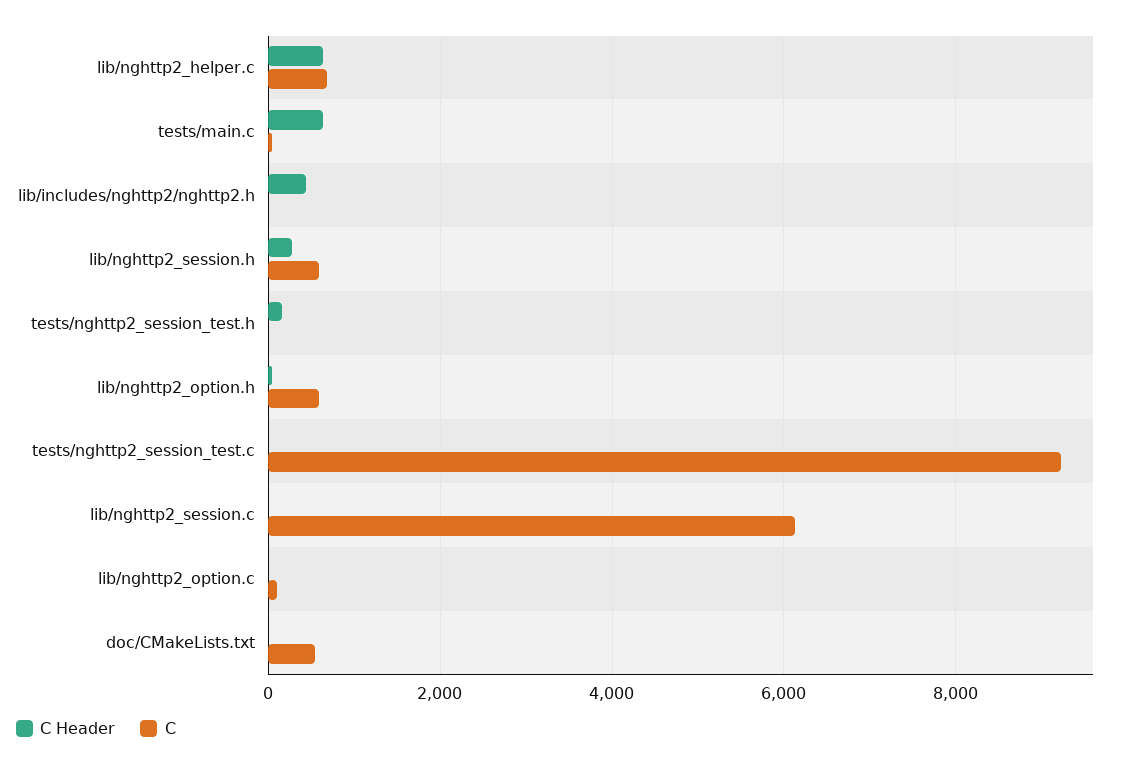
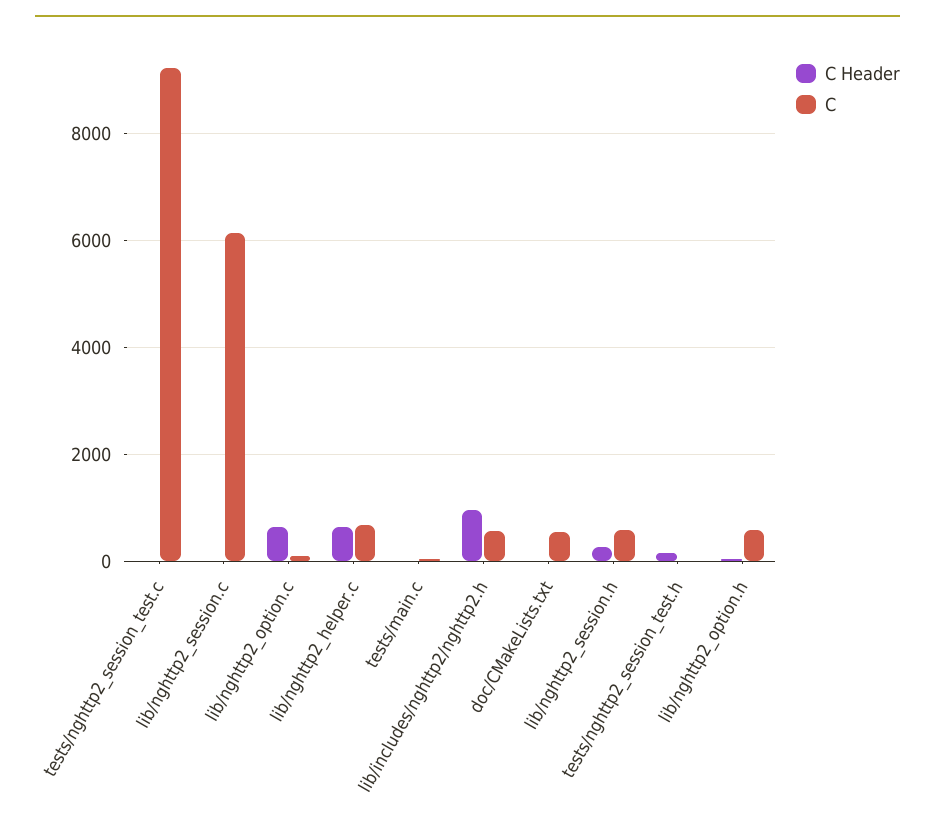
C Header, tests/main.c: 600 -> 0
C Header, lib/includes/nghttp2/nghttp2.h: 400 -> 1000
C, lib/includes/nghttp2/nghttp2.h: 0 -> 600
C Header, lib/nghttp2_option.c: 0 -> 600

